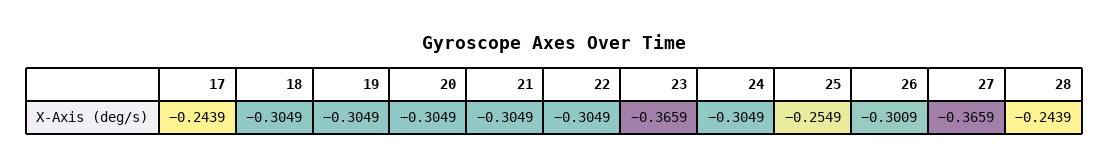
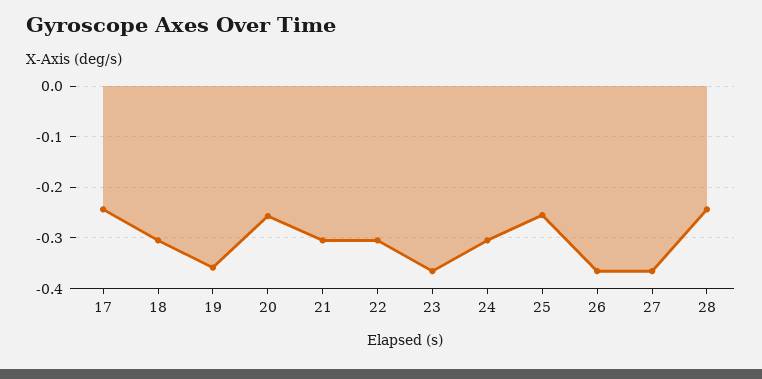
19: -0.3049 -> -0.36
20: -0.3049 -> -0.26
26: -0.3009 -> -0.36

